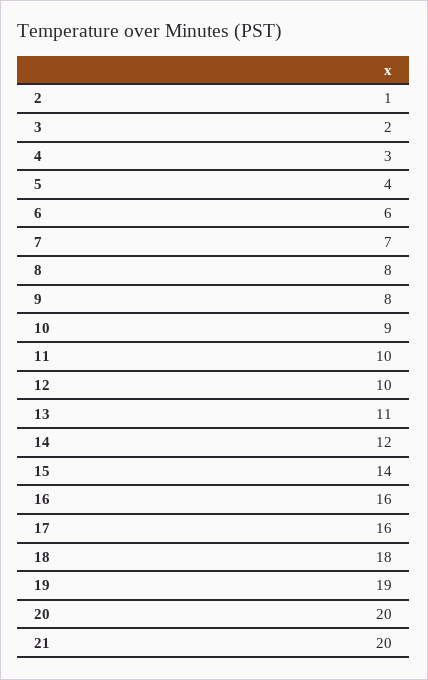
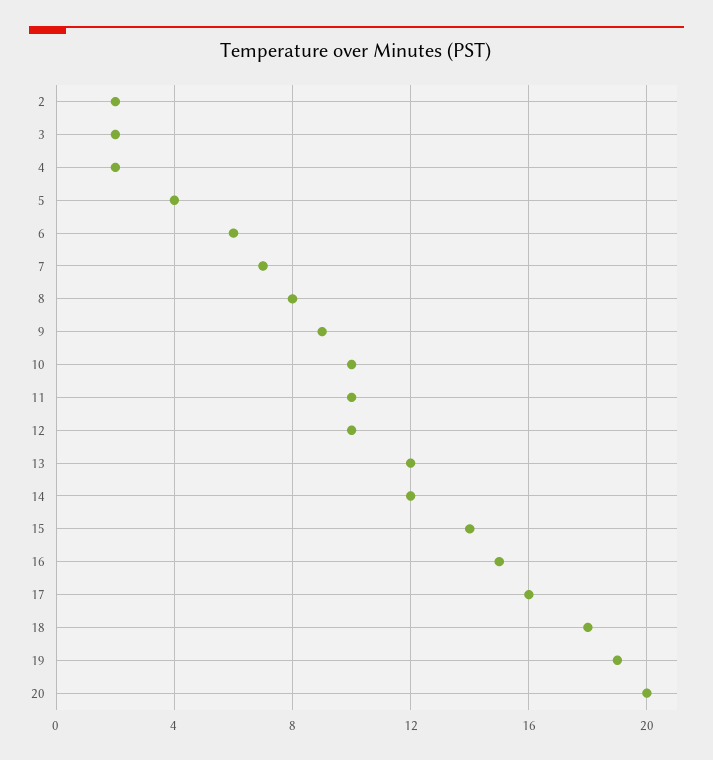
2: 1 -> 2
4: 3 -> 2
9: 8 -> 9
10: 9 -> 10
13: 11 -> 12
16: 16 -> 15
21: 20 -> none

